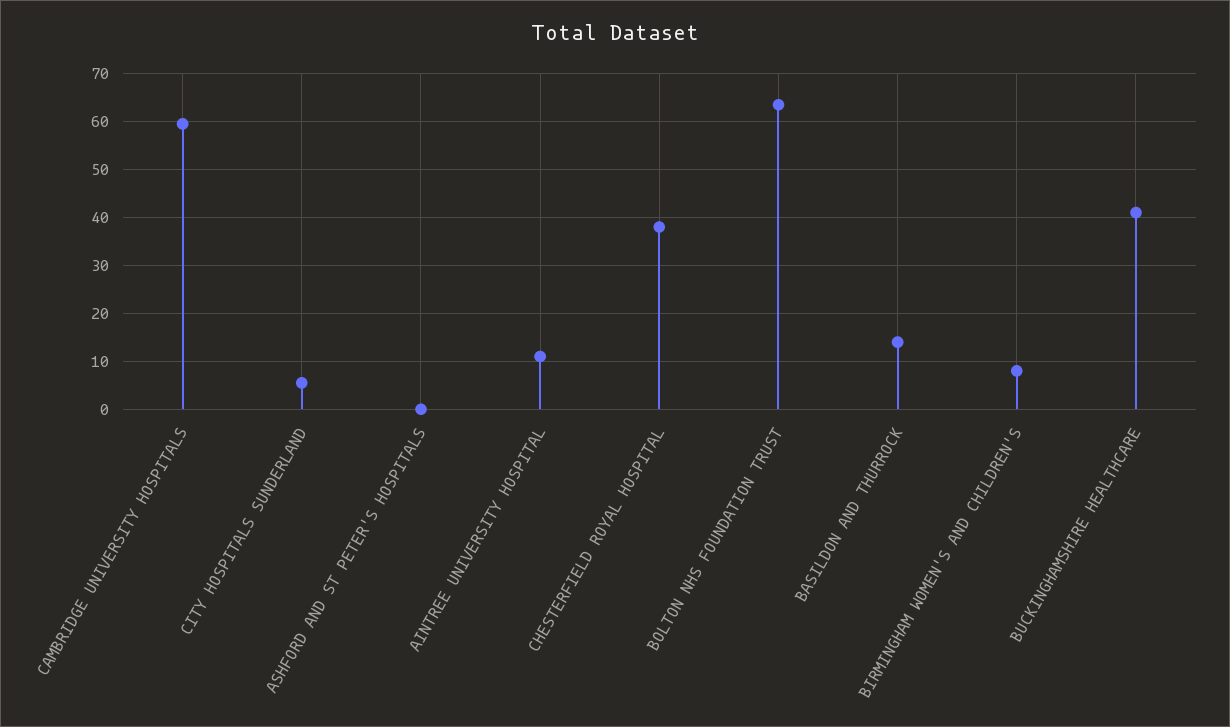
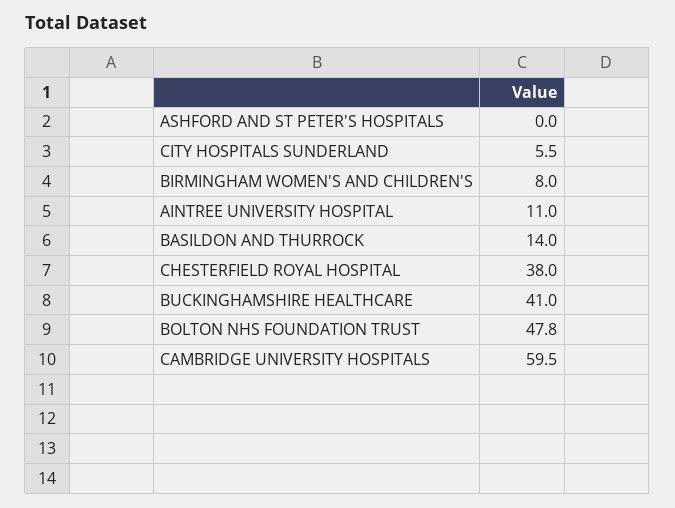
BOLTON NHS FOUNDATION TRUST: 64 -> 47.8

